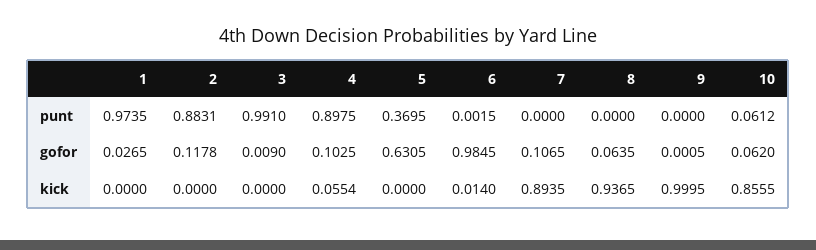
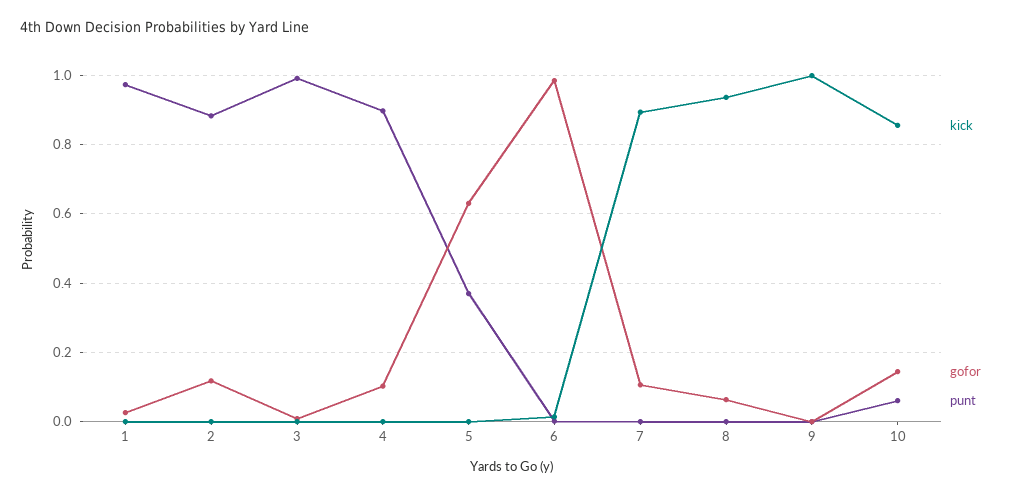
gofor, 10: 0.062 -> 0.14
kick, 4: 0.0554 -> 0

